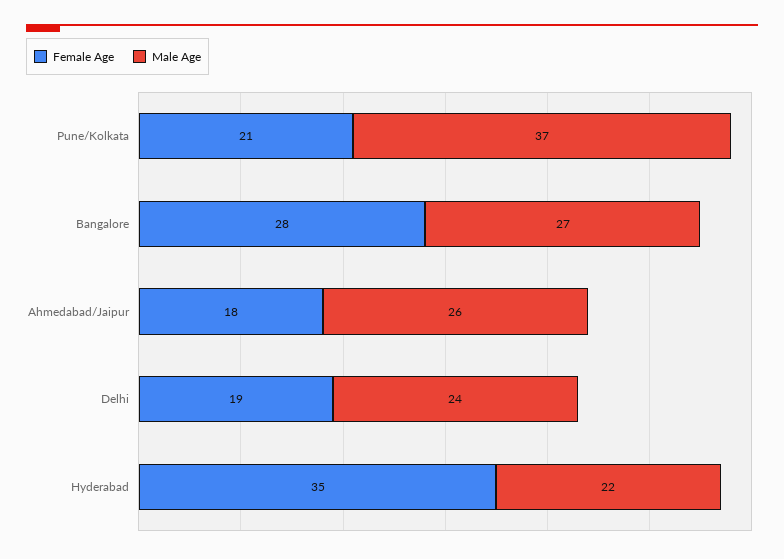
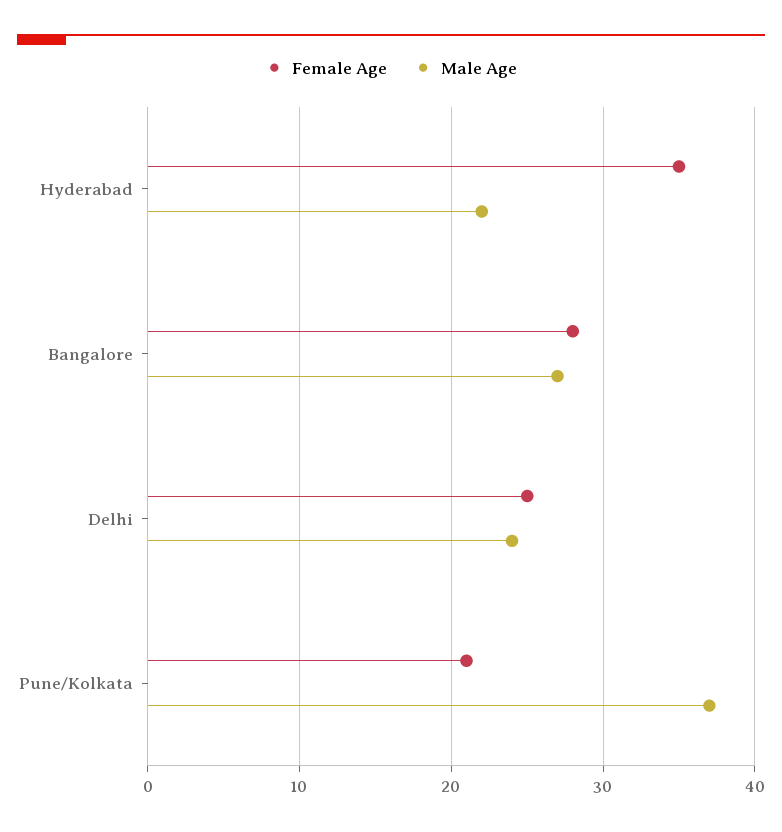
Female Age, Ahmedabad/Jaipur: 18 -> none
Male Age, Ahmedabad/Jaipur: 26 -> none
Female Age, Delhi: 19 -> 25

